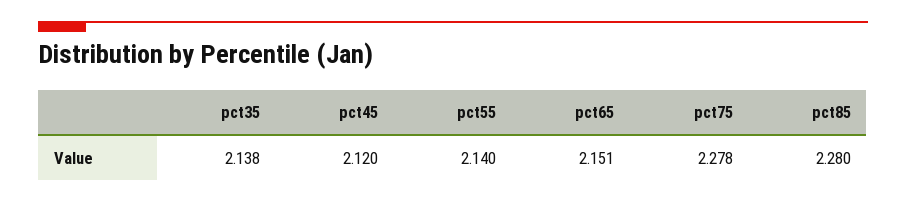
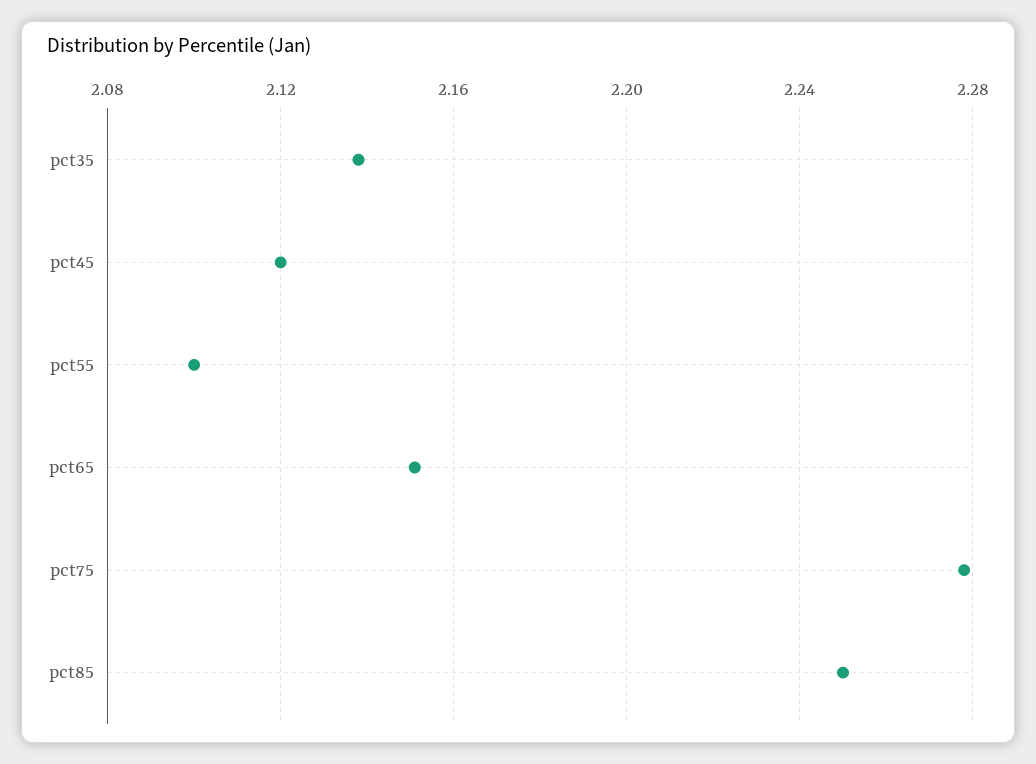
pct55: 2.14 -> 2.1
pct85: 2.28 -> 2.25

